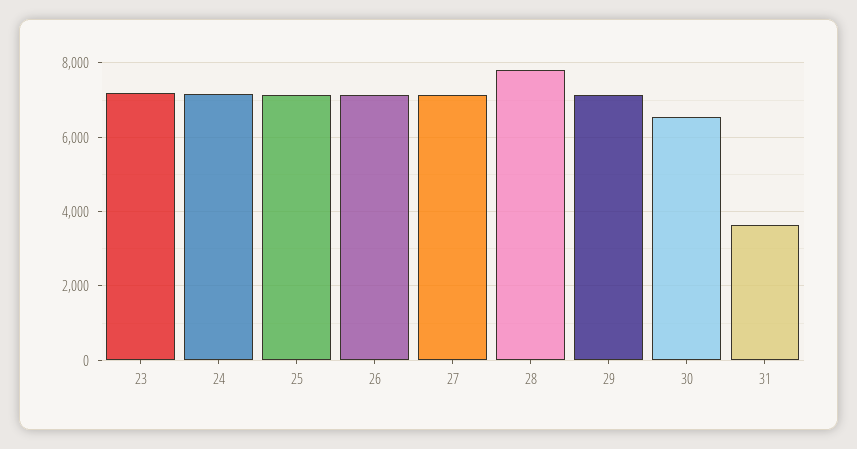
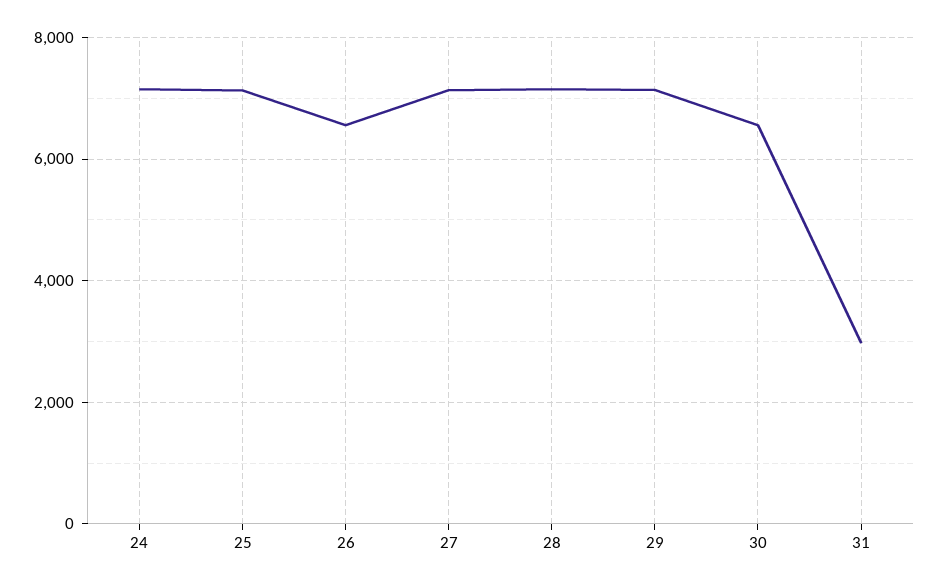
23: 7200 -> none
26: 7200 -> 6600
28: 7800 -> 7200
31: 3600 -> 3000

